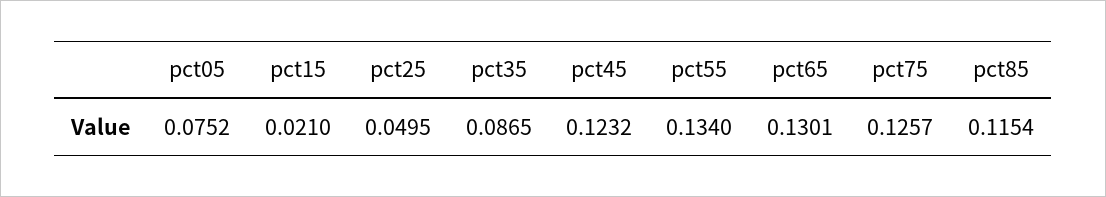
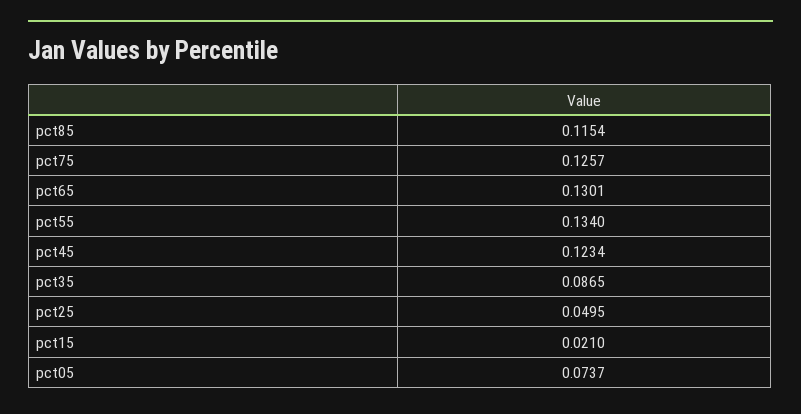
pct05: 0.0752 -> 0.0737
pct45: 0.1232 -> 0.1234

